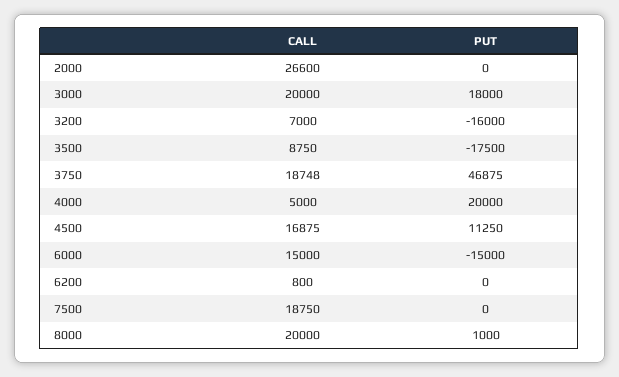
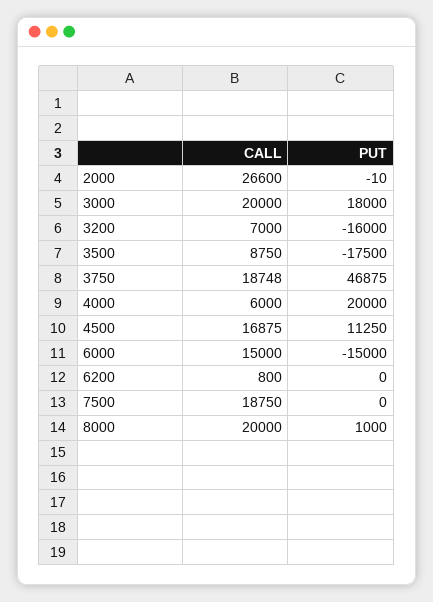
PUT, 2000: 0 -> -10
CALL, 4000: 5000 -> 6000

